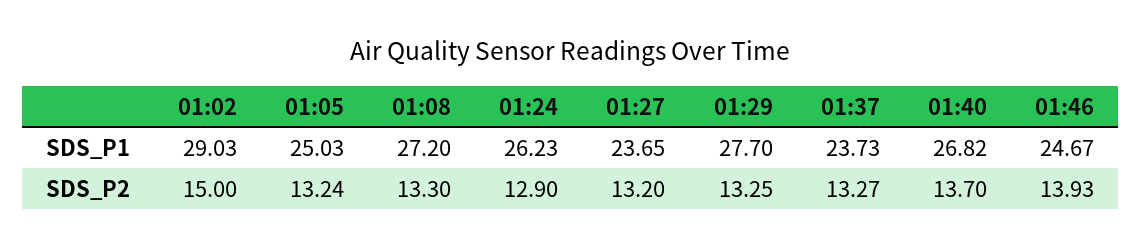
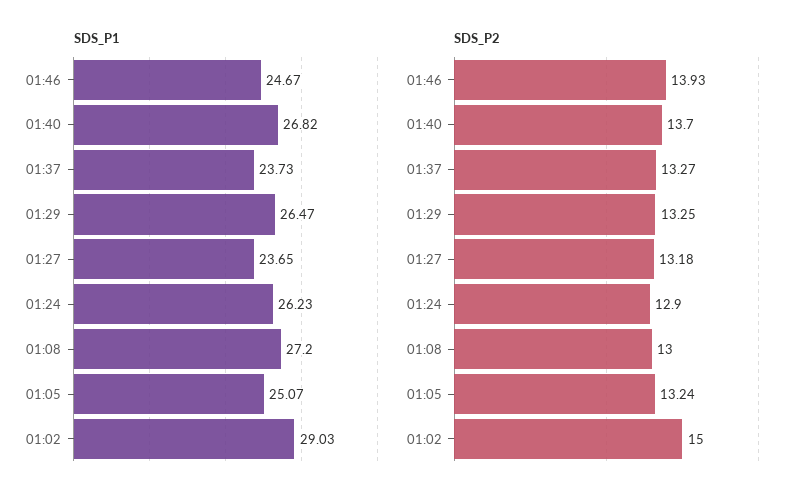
SDS_P1, 01:05: 25.03 -> 25.07
SDS_P1, 01:29: 27.7 -> 26.47
SDS_P2, 01:08: 13.3 -> 13
SDS_P2, 01:27: 13.2 -> 13.18

